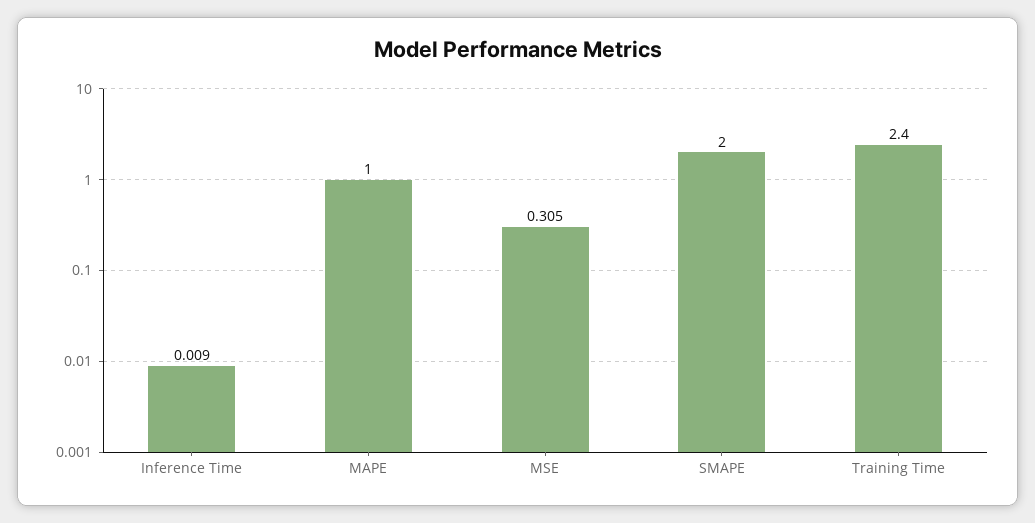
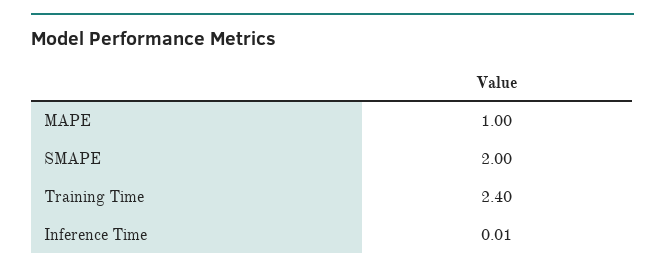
MSE: 0.305 -> none

